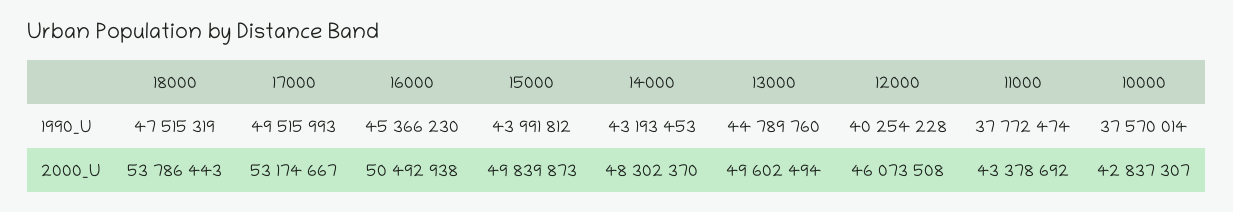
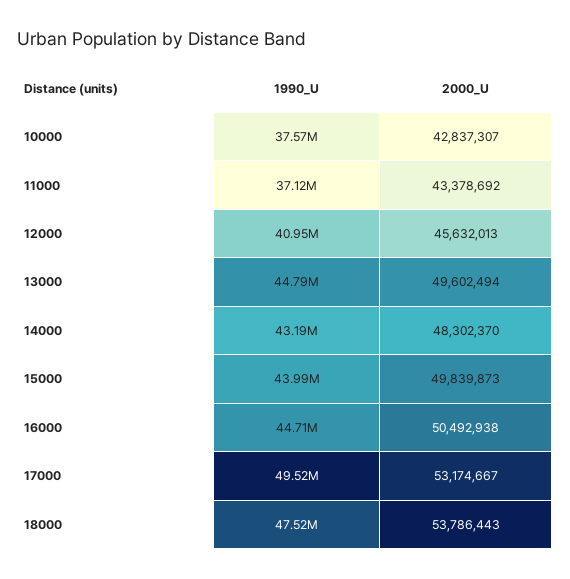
16000, 1990_U: 45366230 -> 44710000
12000, 1990_U: 40254228 -> 40950000
11000, 1990_U: 37772474 -> 37120000
12000, 2000_U: 46073508 -> 45632013

